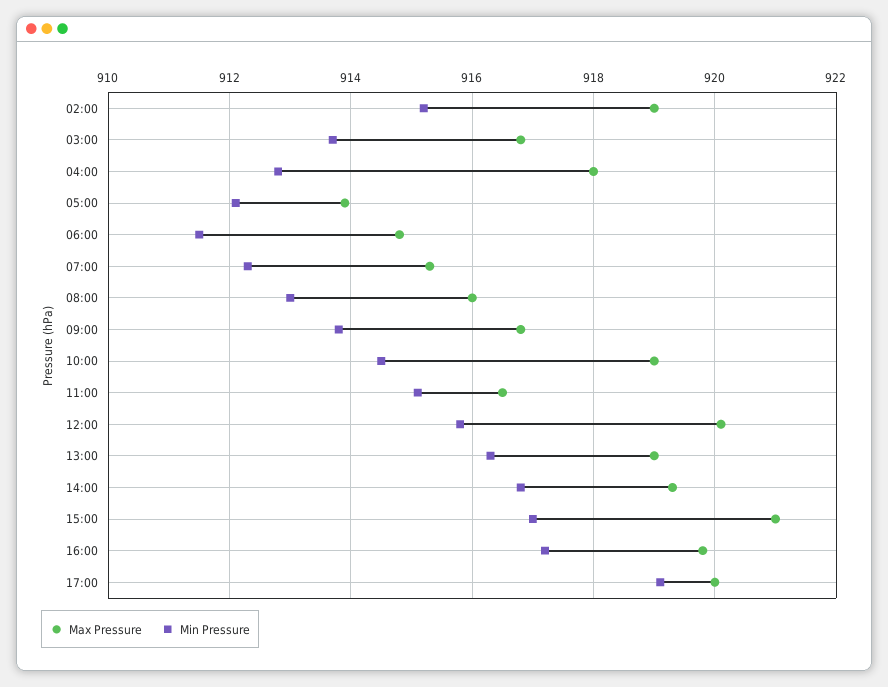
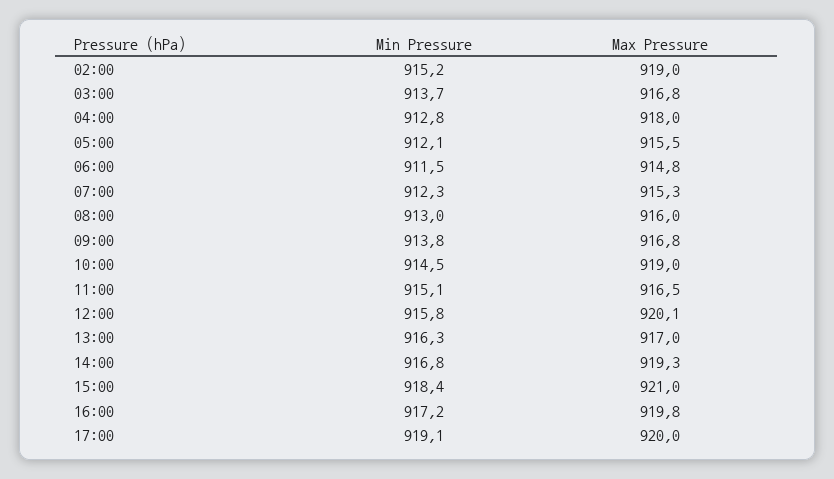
Max Pressure, 05:00: 914 -> 915.5
Max Pressure, 13:00: 919 -> 917
Min Pressure, 15:00: 917 -> 918.4

